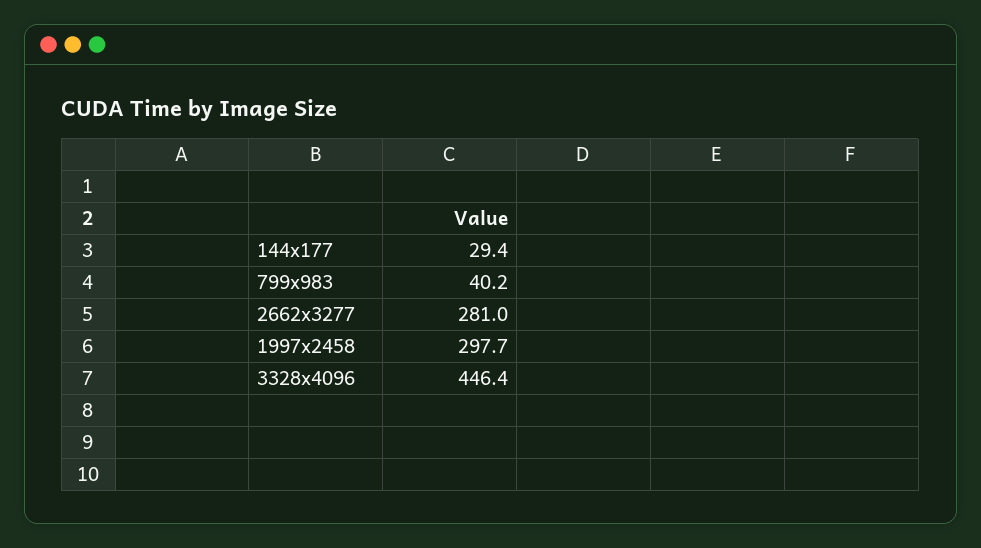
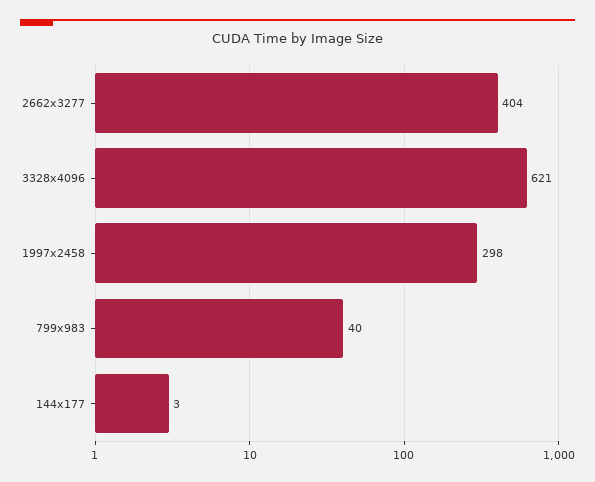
144x177: 29.4 -> 3
2662x3277: 281 -> 404
3328x4096: 446.4 -> 621

